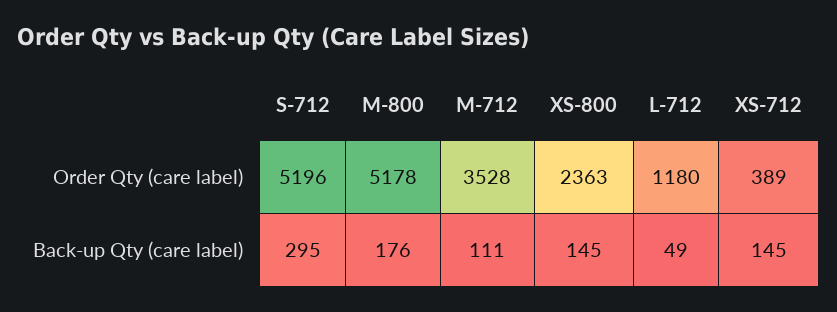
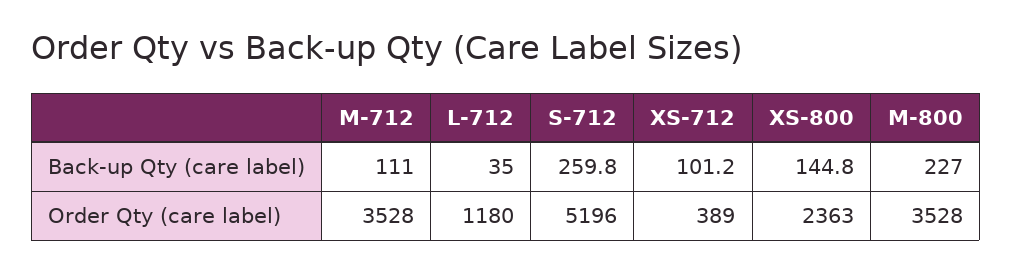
M-800, Order Qty (care label): 5178 -> 3528
S-712, Back-up Qty (care label): 295 -> 259.8
M-800, Back-up Qty (care label): 176 -> 227
L-712, Back-up Qty (care label): 49 -> 35
XS-712, Back-up Qty (care label): 145 -> 101.2

